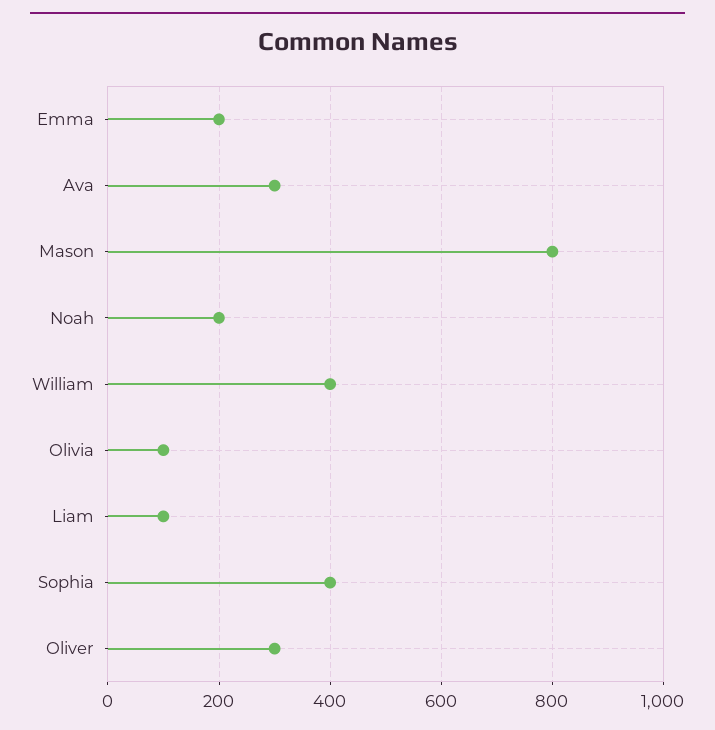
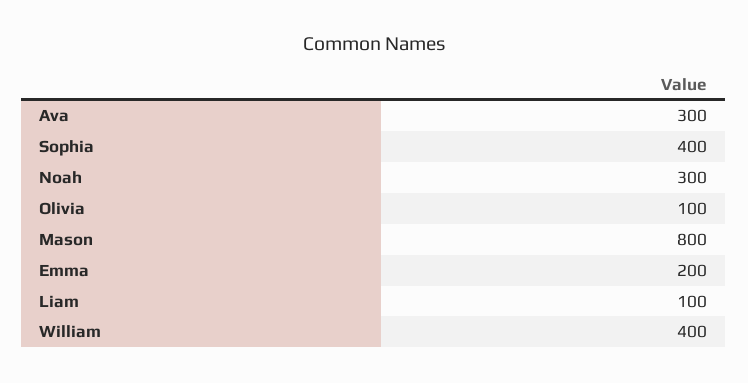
Noah: 200 -> 300
Oliver: 300 -> none

